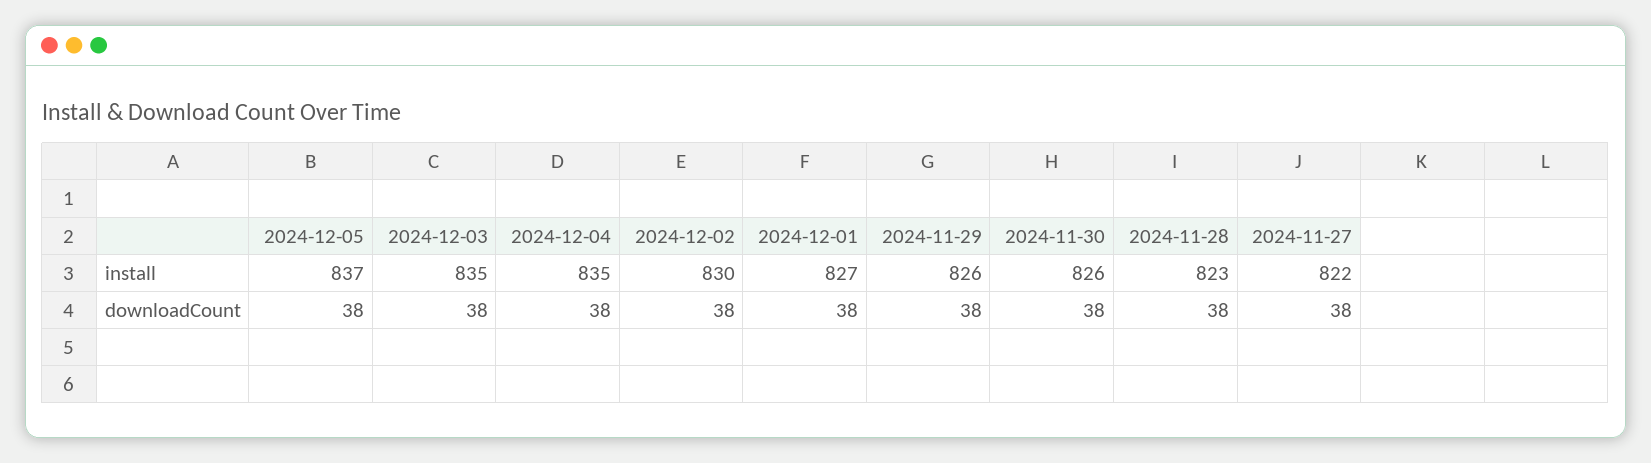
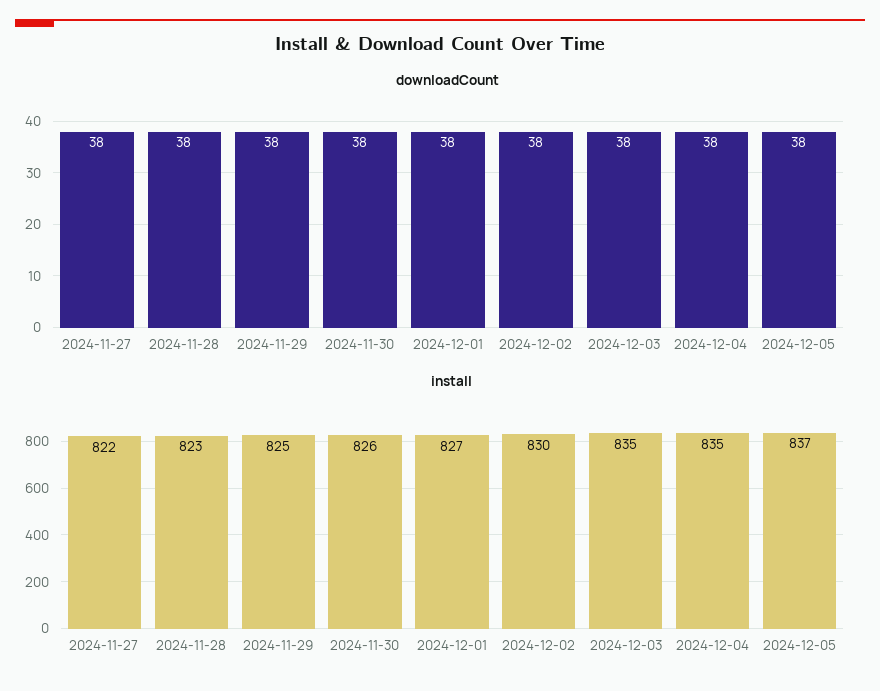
install, 2024-11-29: 826 -> 825

